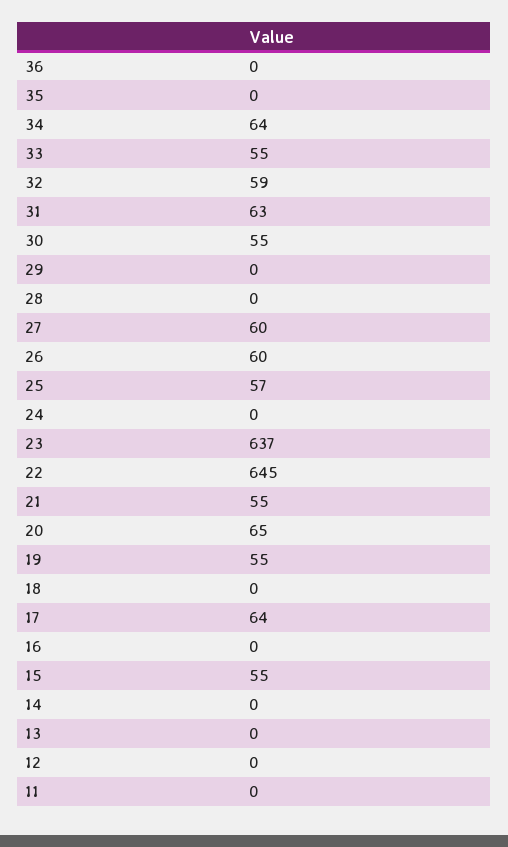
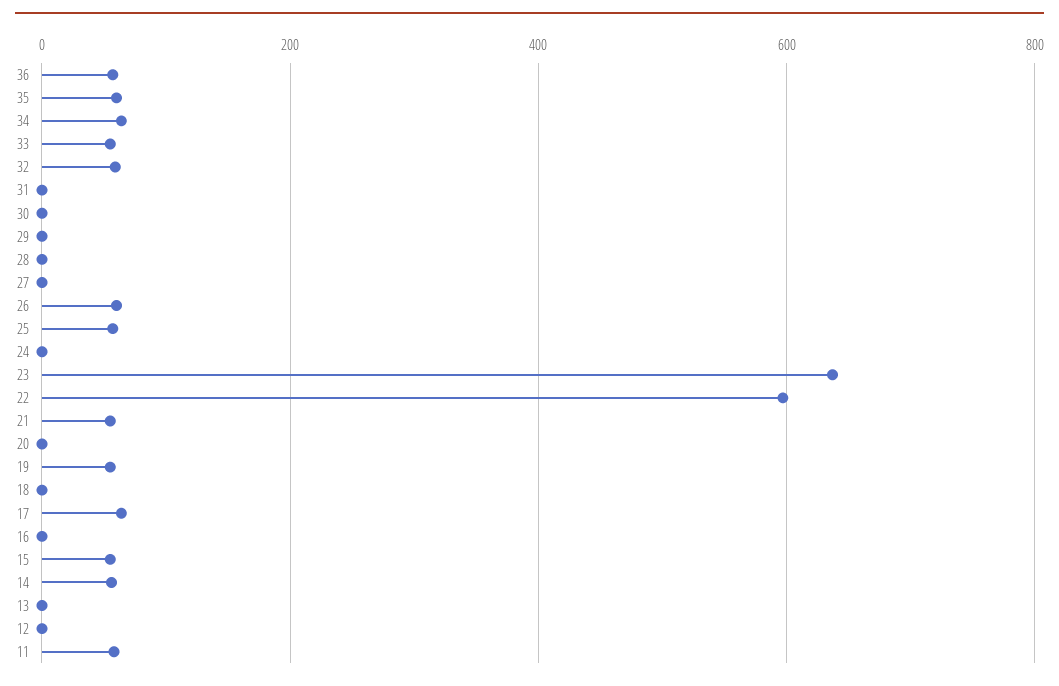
36: 0 -> 60
35: 0 -> 60
31: 63 -> 0
30: 55 -> 0
27: 60 -> 0
22: 645 -> 600
20: 65 -> 0
14: 0 -> 60
11: 0 -> 60

